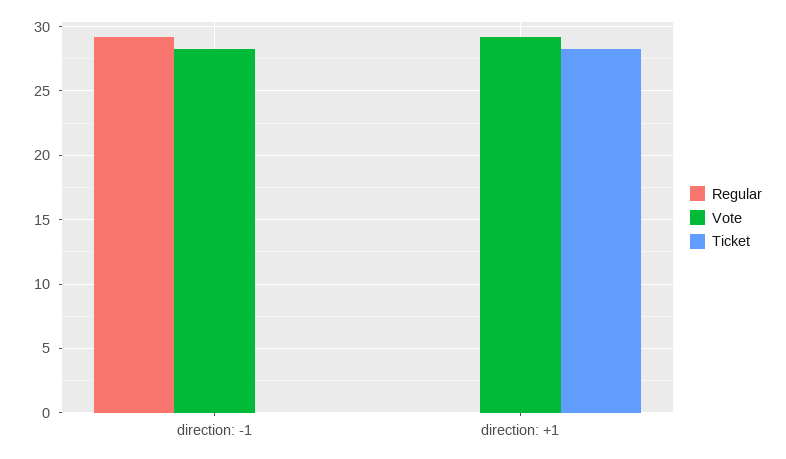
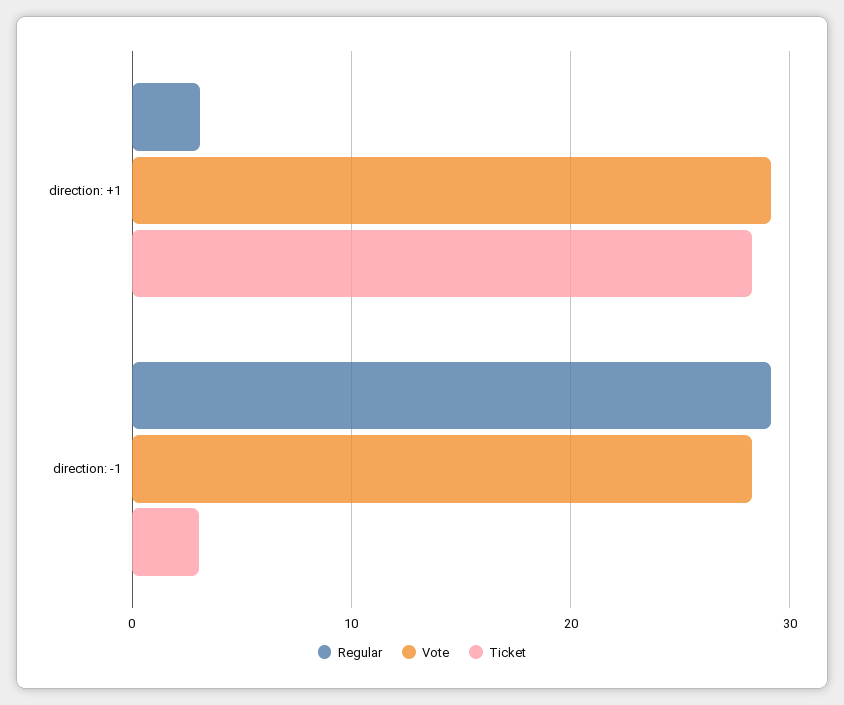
Ticket, direction: -1: 0 -> 3
Regular, direction: +1: 0 -> 3

